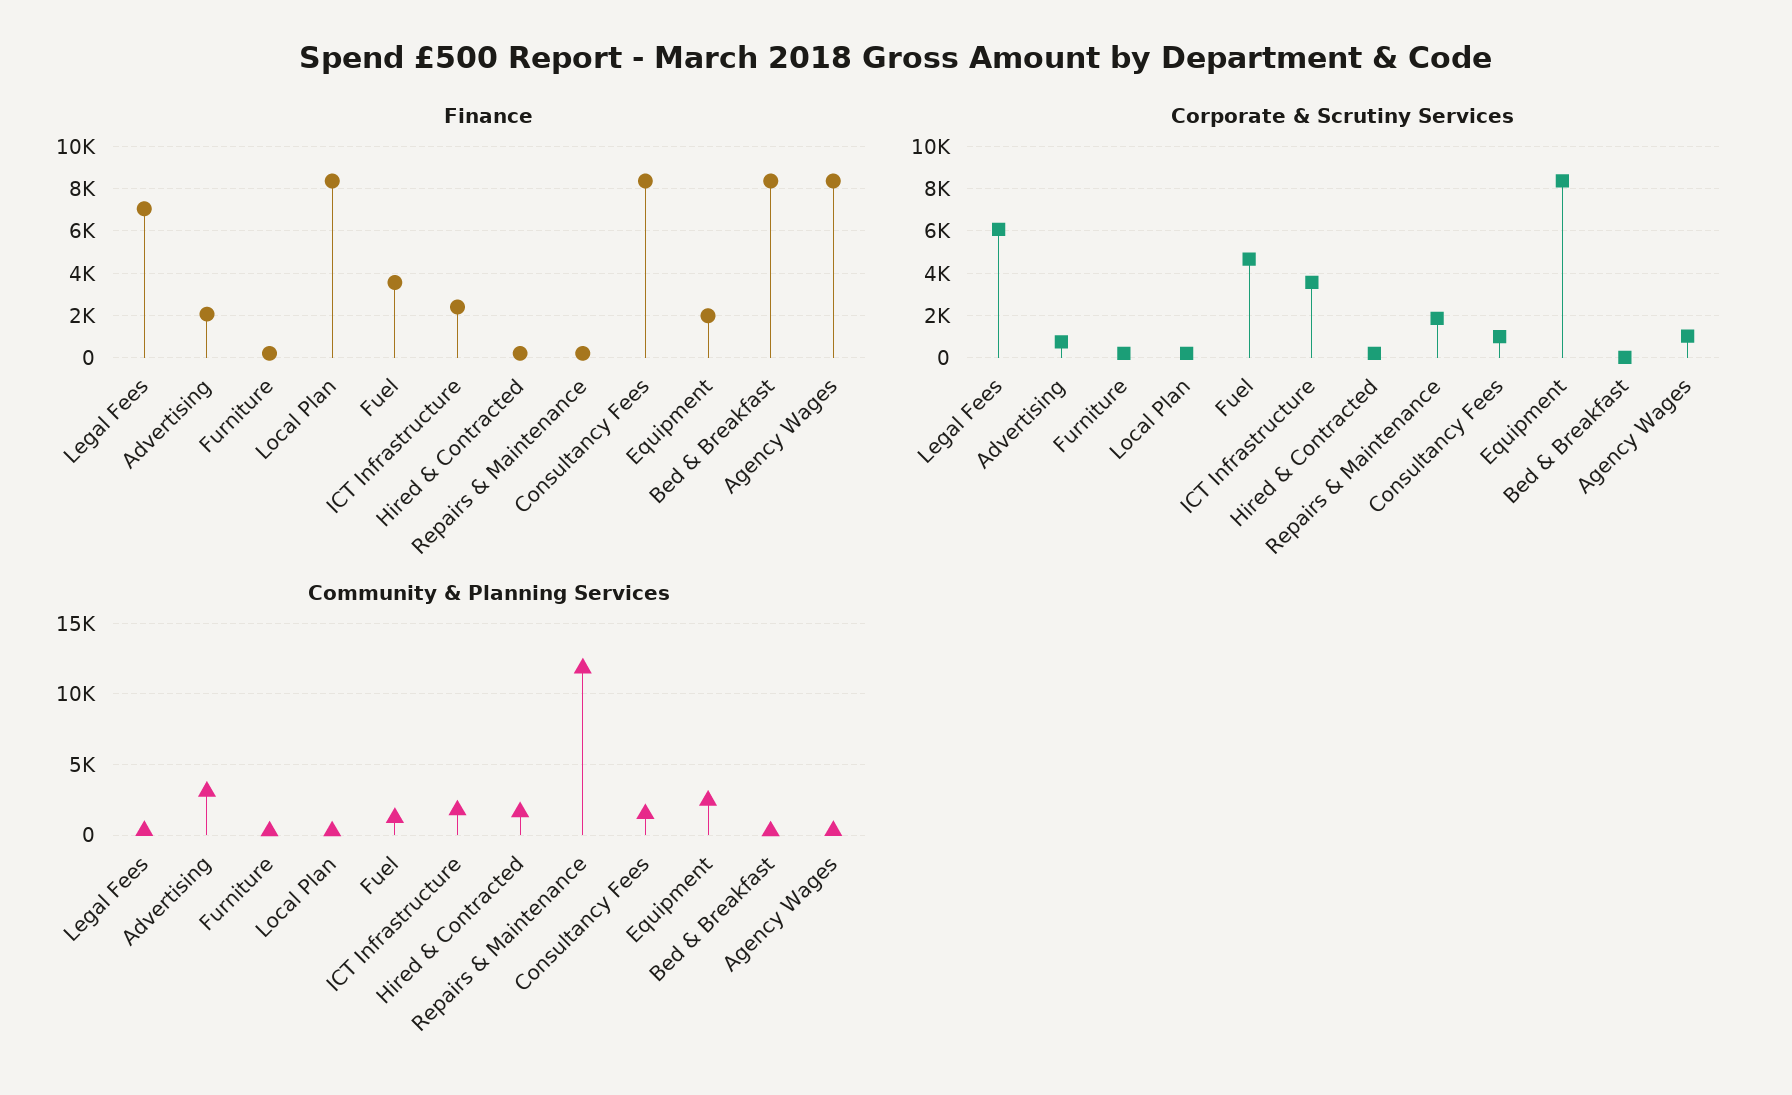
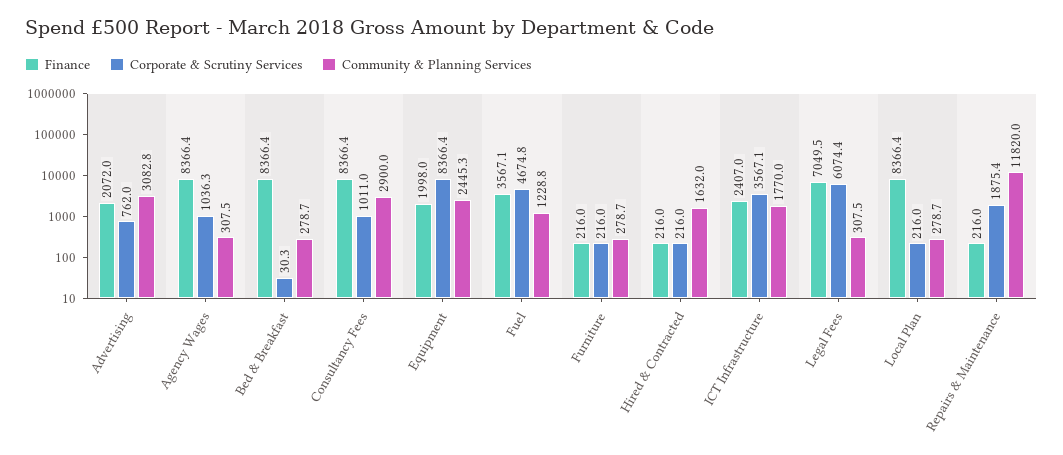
Community & Planning Services, Consultancy Fees: 1500 -> 2900

